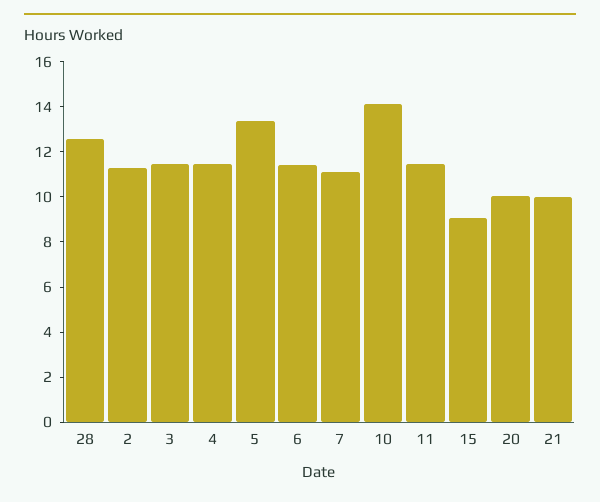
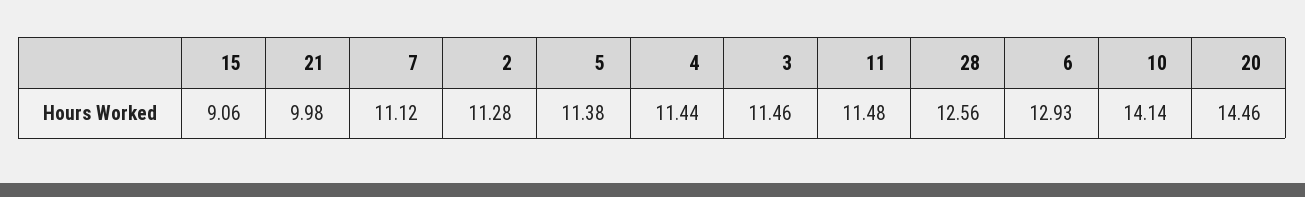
5: 13.5 -> 11.38
6: 11.5 -> 12.93
20: 10 -> 14.46

